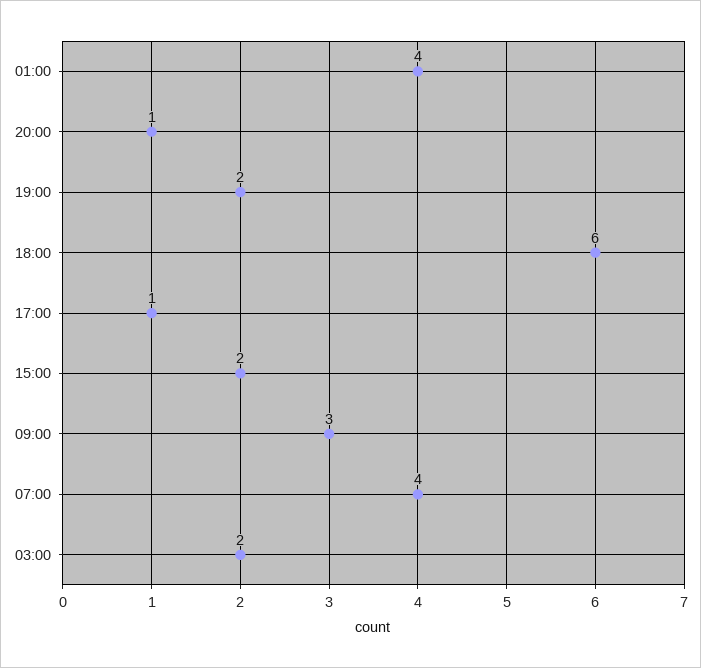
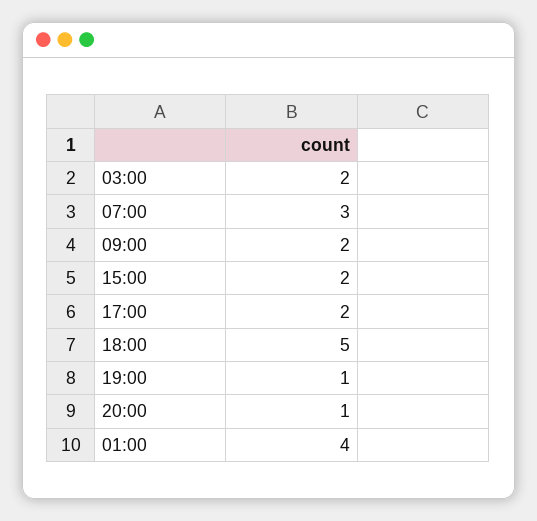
19:00: 2 -> 1
18:00: 6 -> 5
17:00: 1 -> 2
09:00: 3 -> 2
07:00: 4 -> 3

